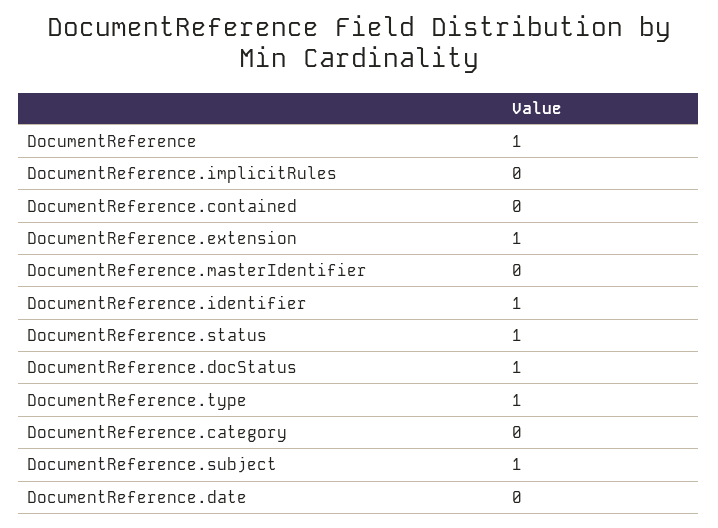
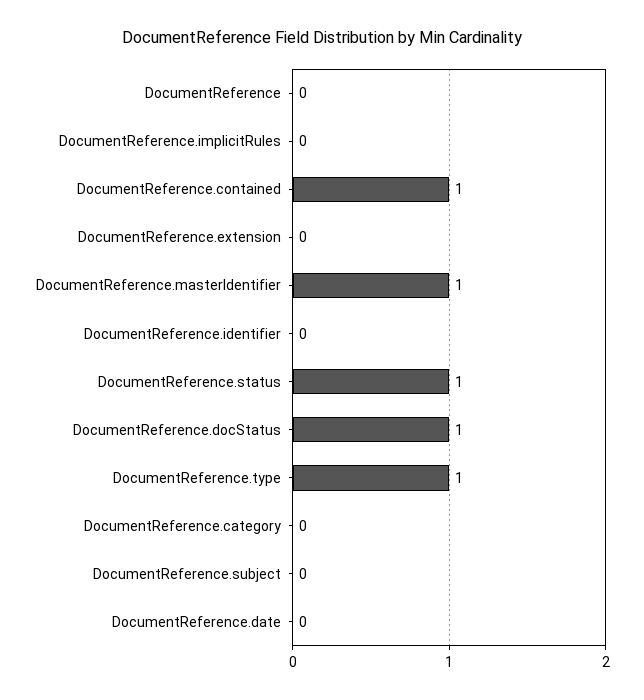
DocumentReference: 1 -> 0
DocumentReference.contained: 0 -> 1
DocumentReference.extension: 1 -> 0
DocumentReference.masterIdentifier: 0 -> 1
DocumentReference.identifier: 1 -> 0
DocumentReference.subject: 1 -> 0

